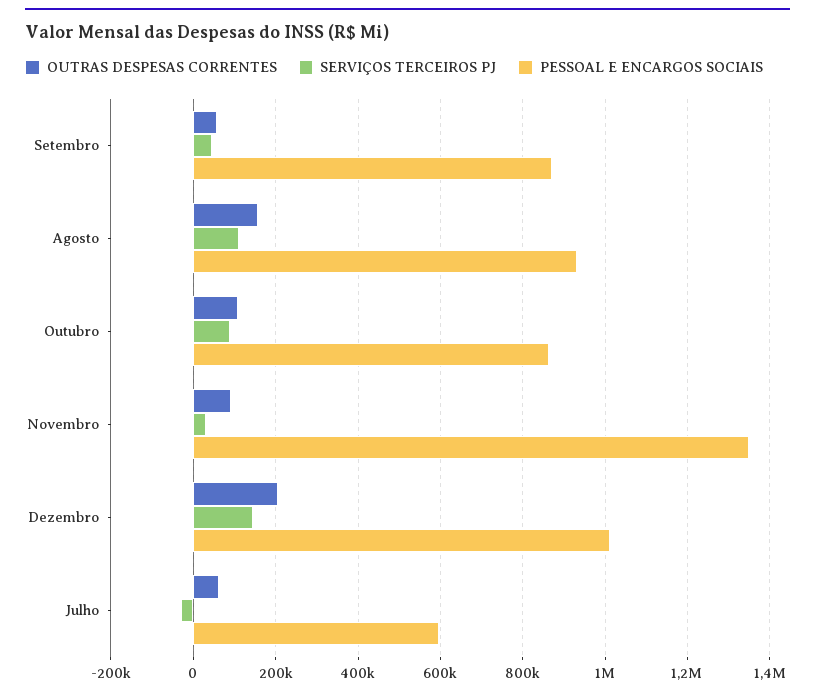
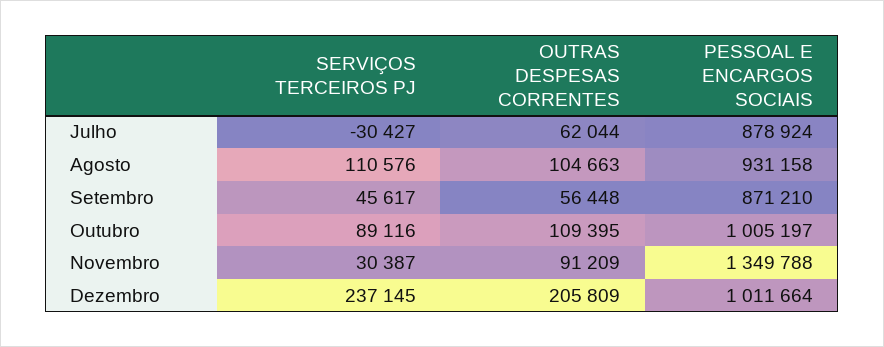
OUTRAS DESPESAS CORRENTES, Agosto: 160000 -> 104663
PESSOAL E ENCARGOS SOCIAIS, Outubro: 860000 -> 1005197
SERVIÇOS TERCEIROS PJ, Dezembro: 140000 -> 237145
PESSOAL E ENCARGOS SOCIAIS, Julho: 600000 -> 878924

